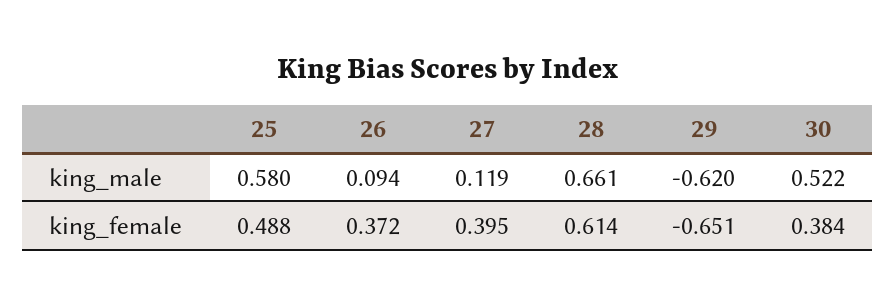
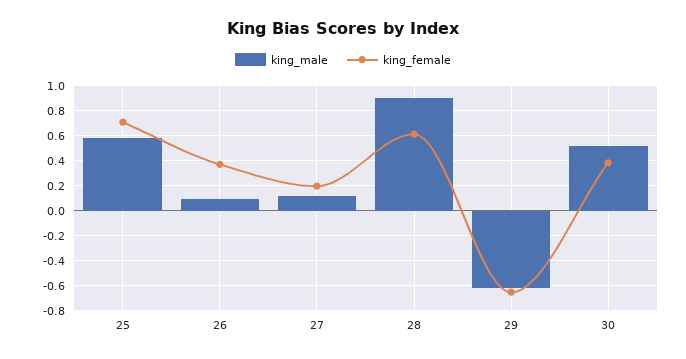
king_male, 28: 0.661 -> 0.9
king_female, 25: 0.488 -> 0.7
king_female, 27: 0.395 -> 0.2

